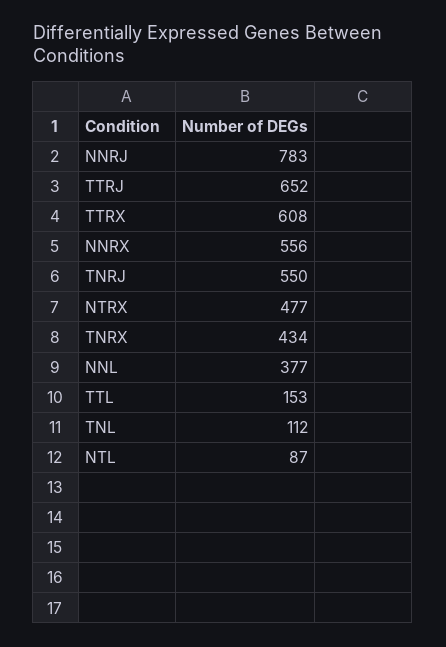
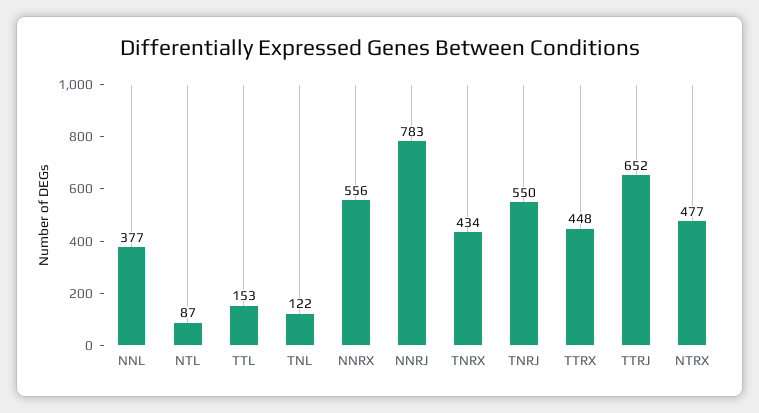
TTRX: 608 -> 448
TNL: 112 -> 122

